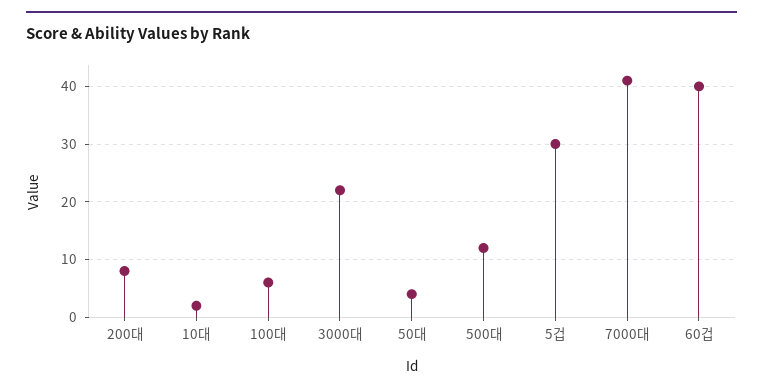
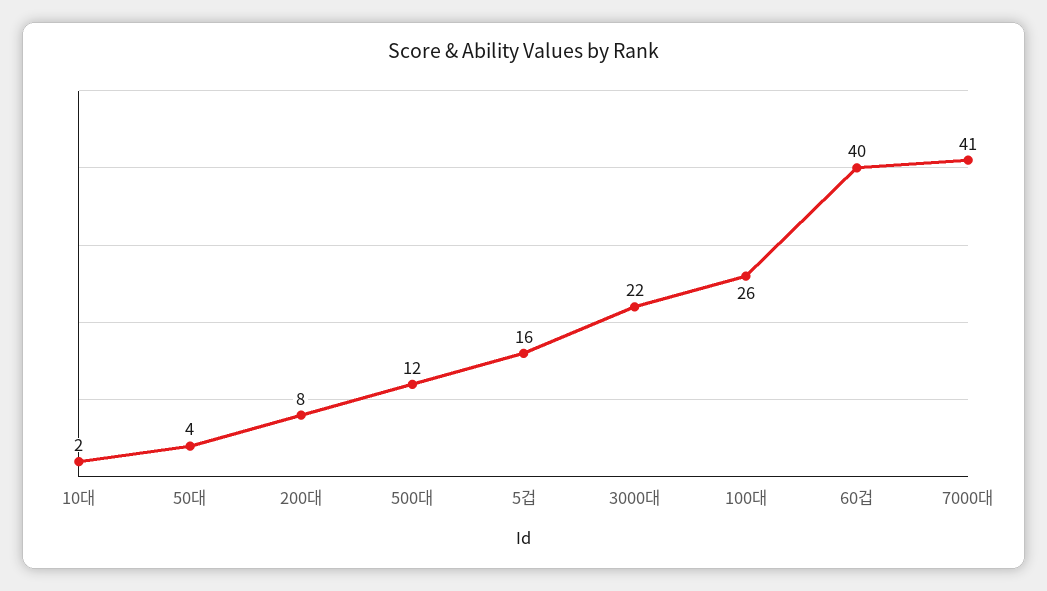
100대: 5 -> 26
5겁: 30 -> 16

